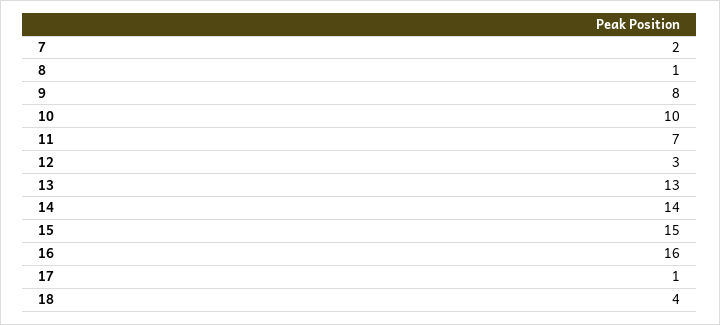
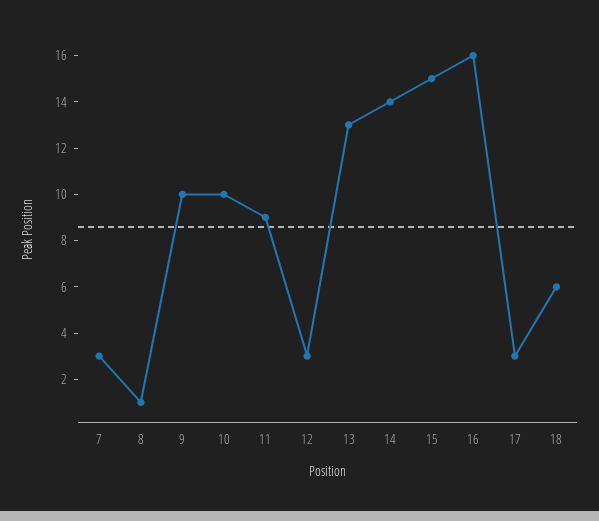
7: 2 -> 3
9: 8 -> 10
11: 7 -> 9
17: 1 -> 3
18: 4 -> 6

